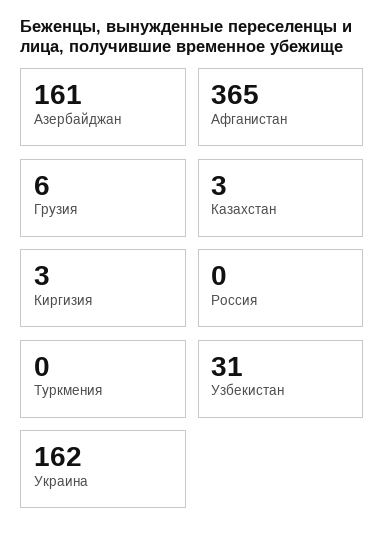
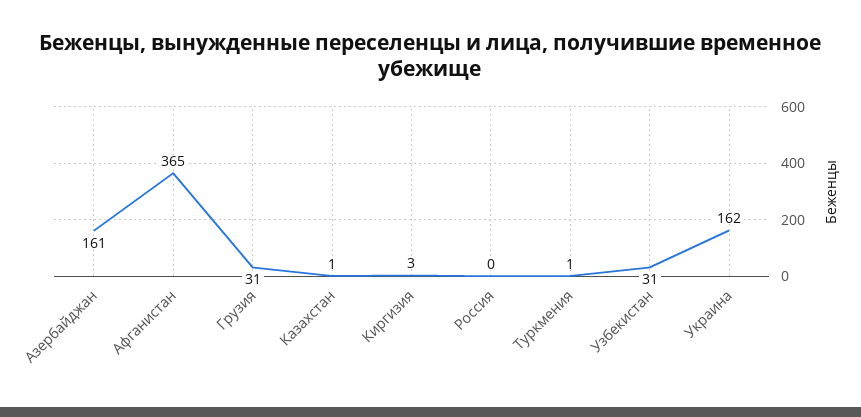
Грузия: 6 -> 31
Казахстан: 3 -> 1
Туркмения: 0 -> 1

